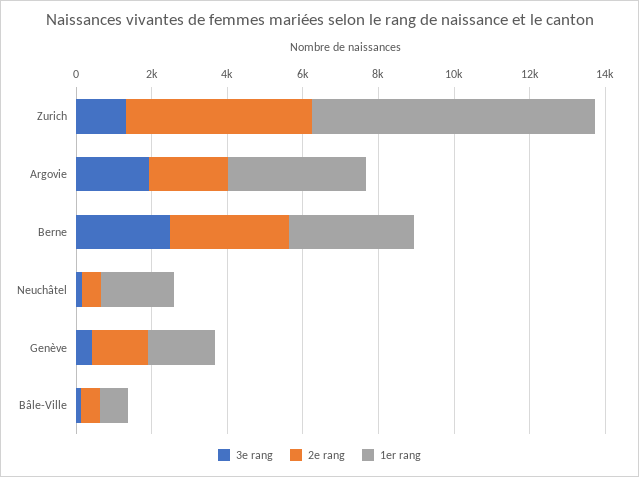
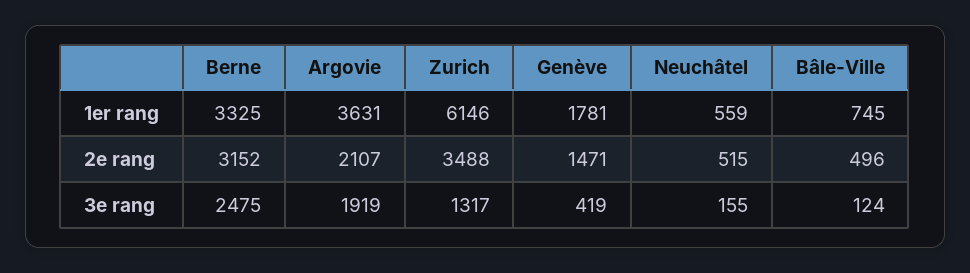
2e rang, Zurich: 5000 -> 3488
1er rang, Zurich: 7500 -> 6146
1er rang, Neuchâtel: 2000 -> 559

